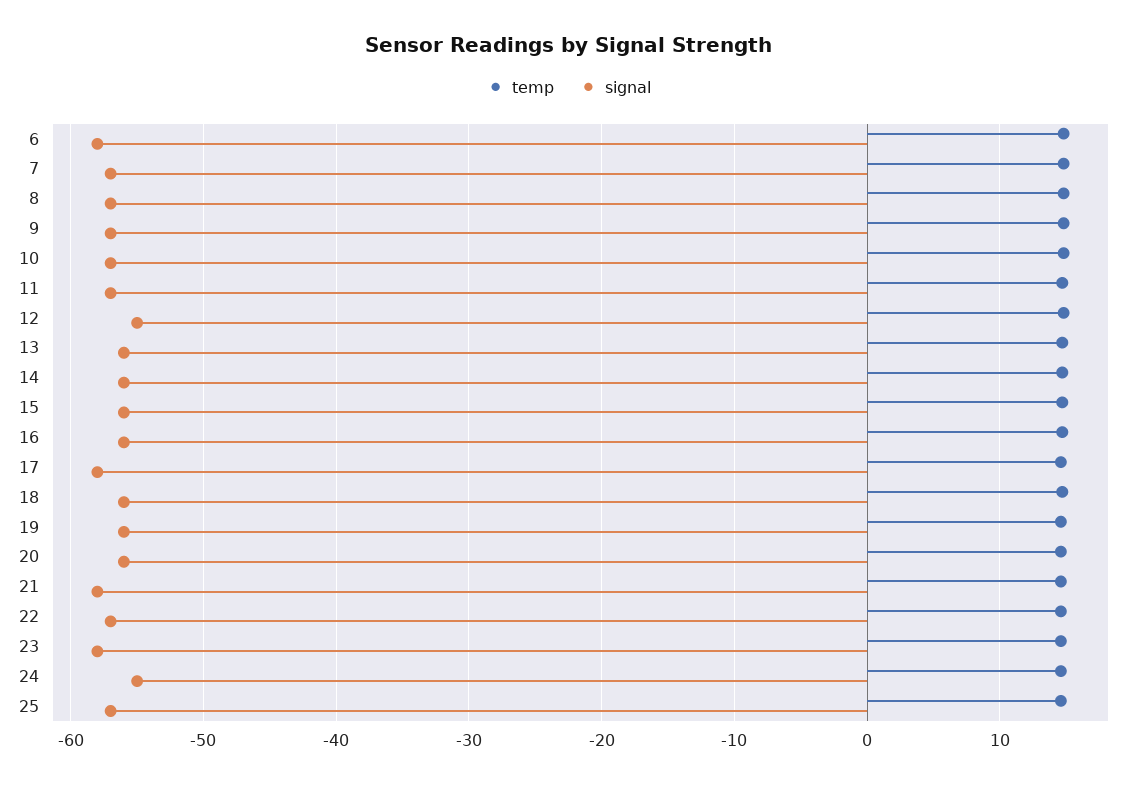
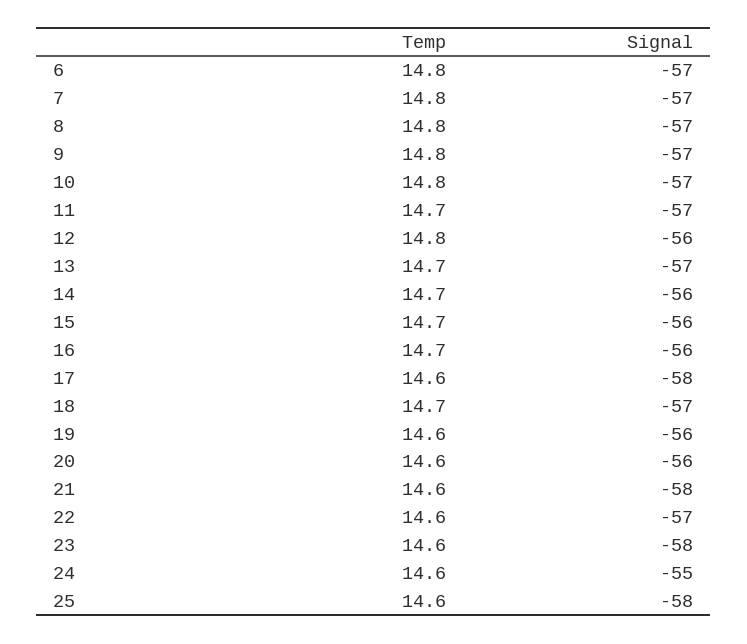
signal, 6: -58 -> -57
signal, 12: -55 -> -56
signal, 13: -56 -> -57
signal, 18: -56 -> -57
signal, 25: -57 -> -58

